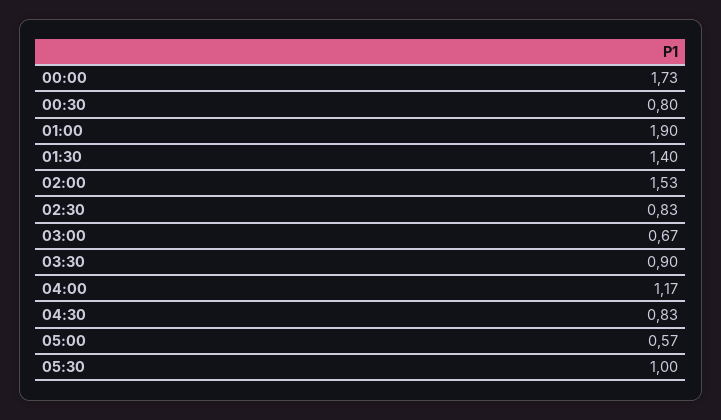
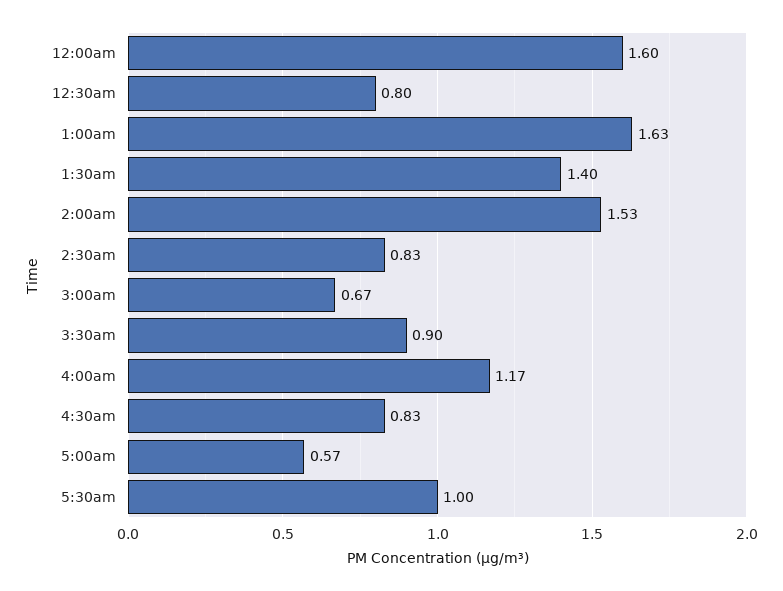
00:00: 1.73 -> 1.6
01:00: 1.9 -> 1.63

